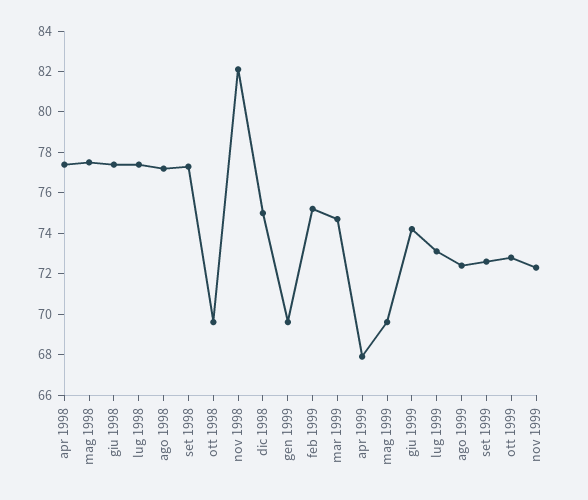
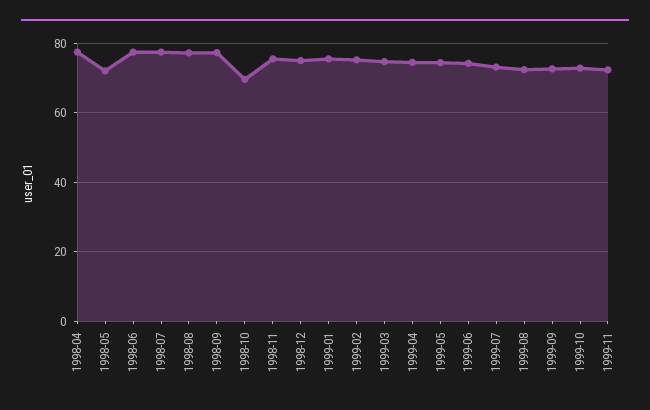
mag 1998: 77.5 -> 72
nov 1998: 82 -> 76
gen 1999: 69.5 -> 76
apr 1999: 68 -> 74
mag 1999: 69.5 -> 74

